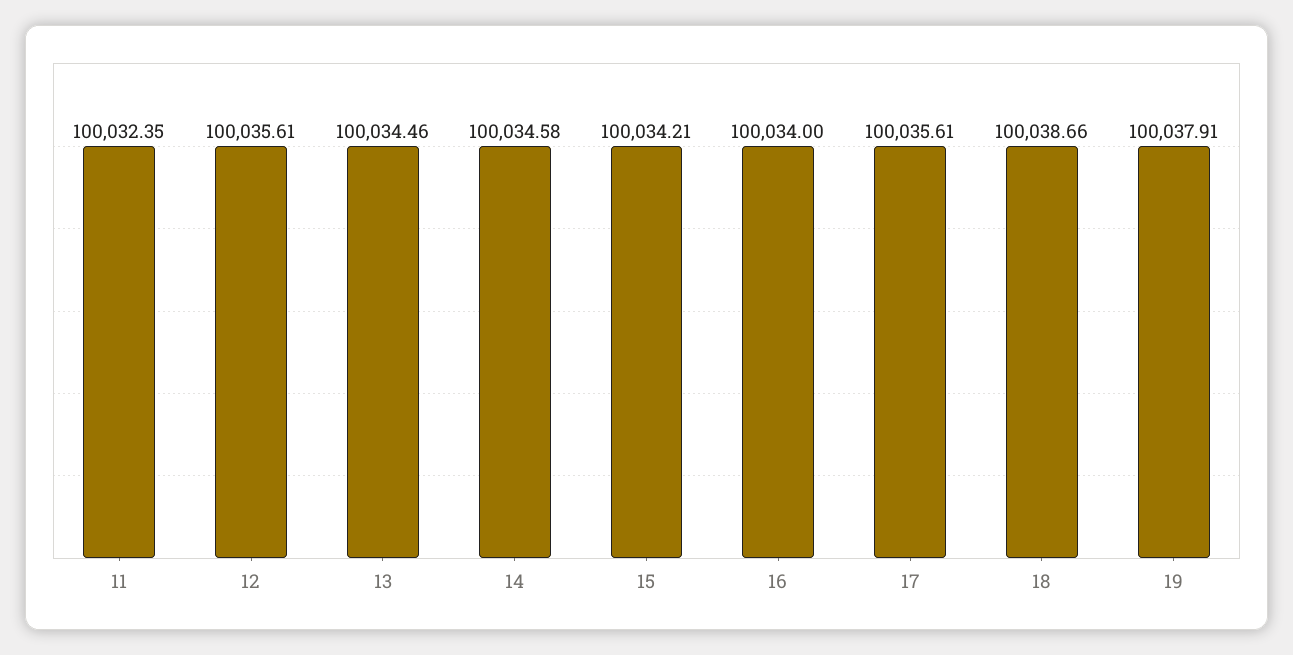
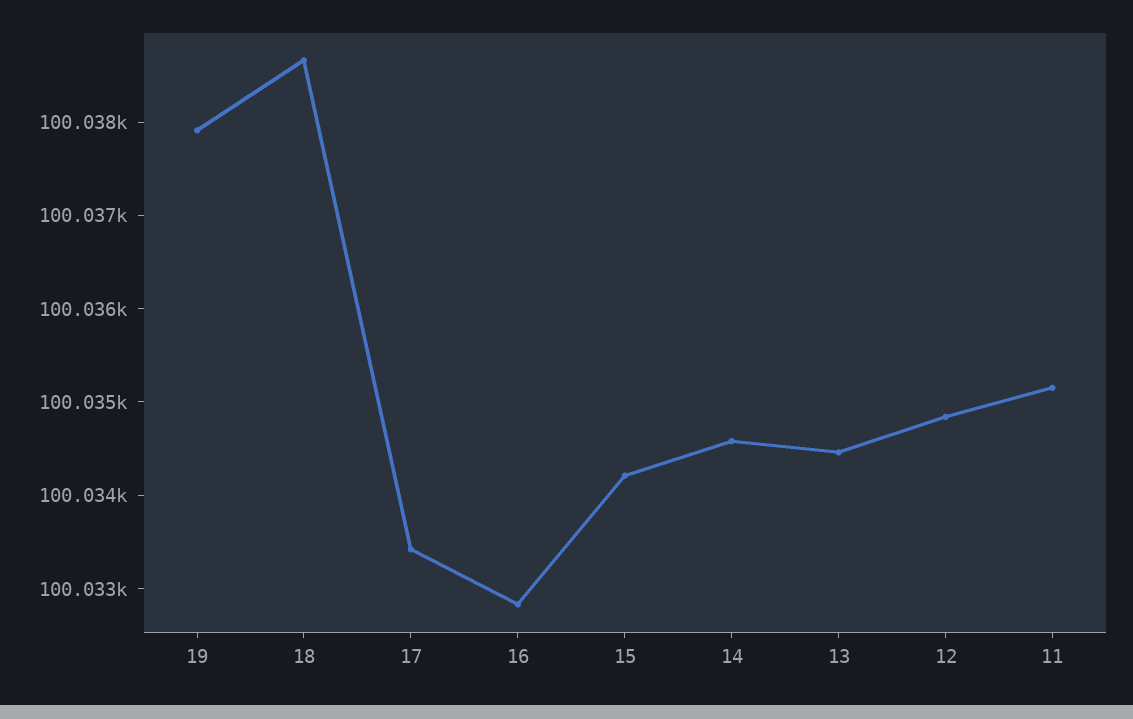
11: 100032.35 -> 100035.2
12: 100035.61 -> 100034.8
16: 100034 -> 100032.8
17: 100035.61 -> 100033.4

